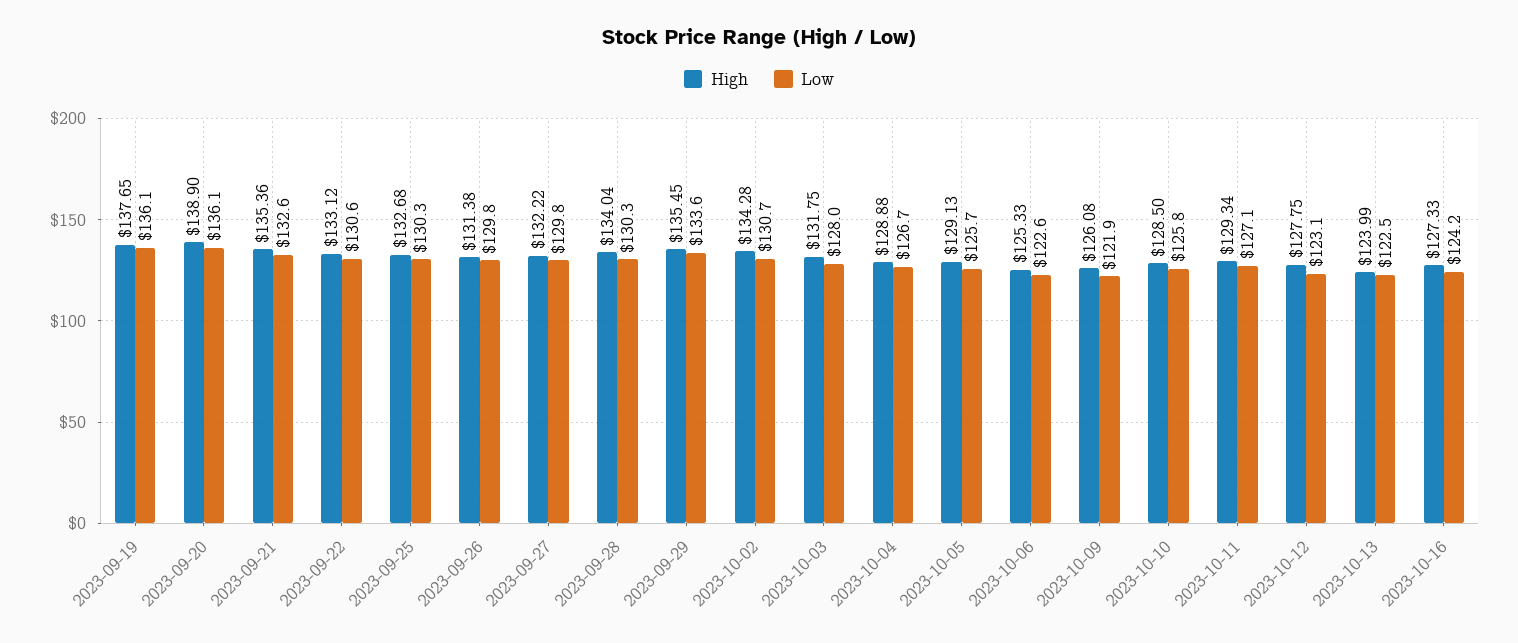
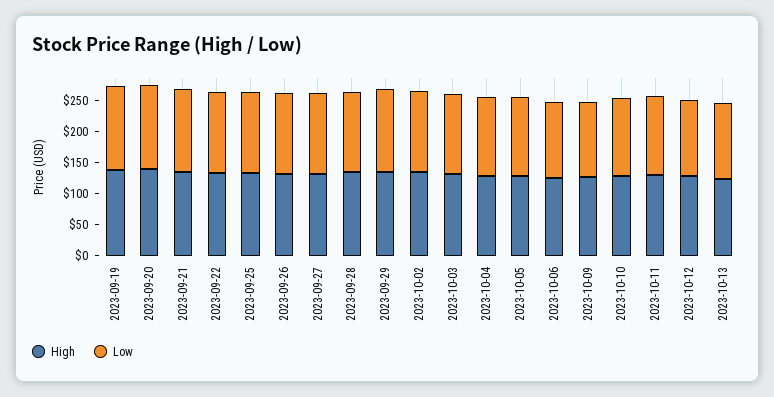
High, 2023-10-16: 127.33 -> none
Low, 2023-10-16: 124.2 -> none

